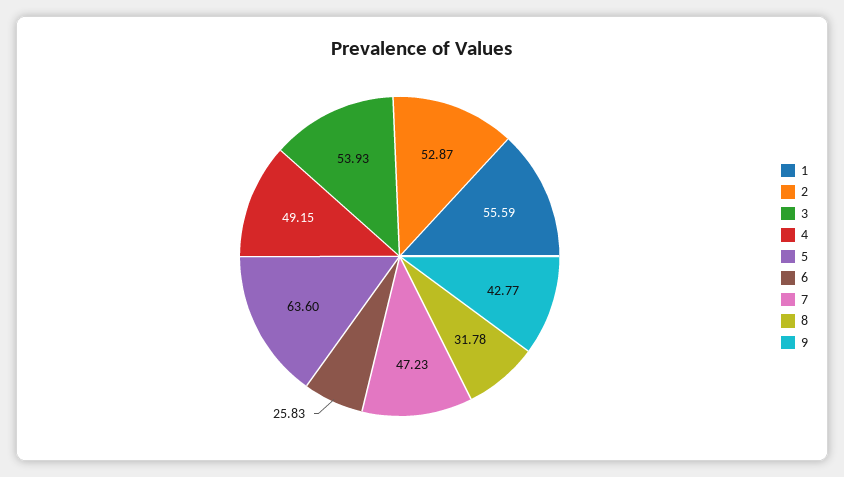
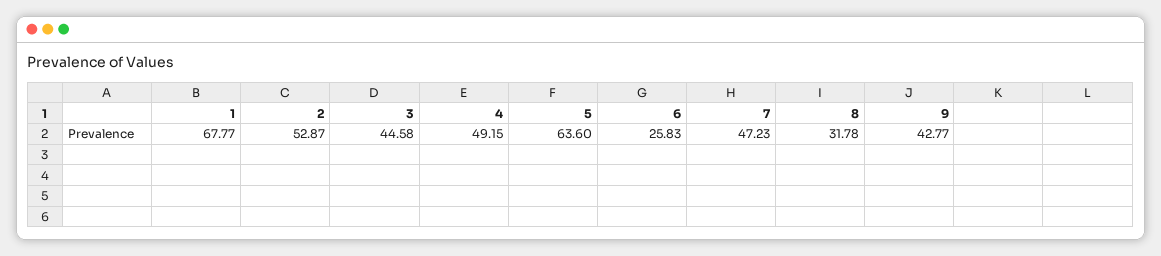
1: 55.59 -> 67.77
3: 53.93 -> 44.58

